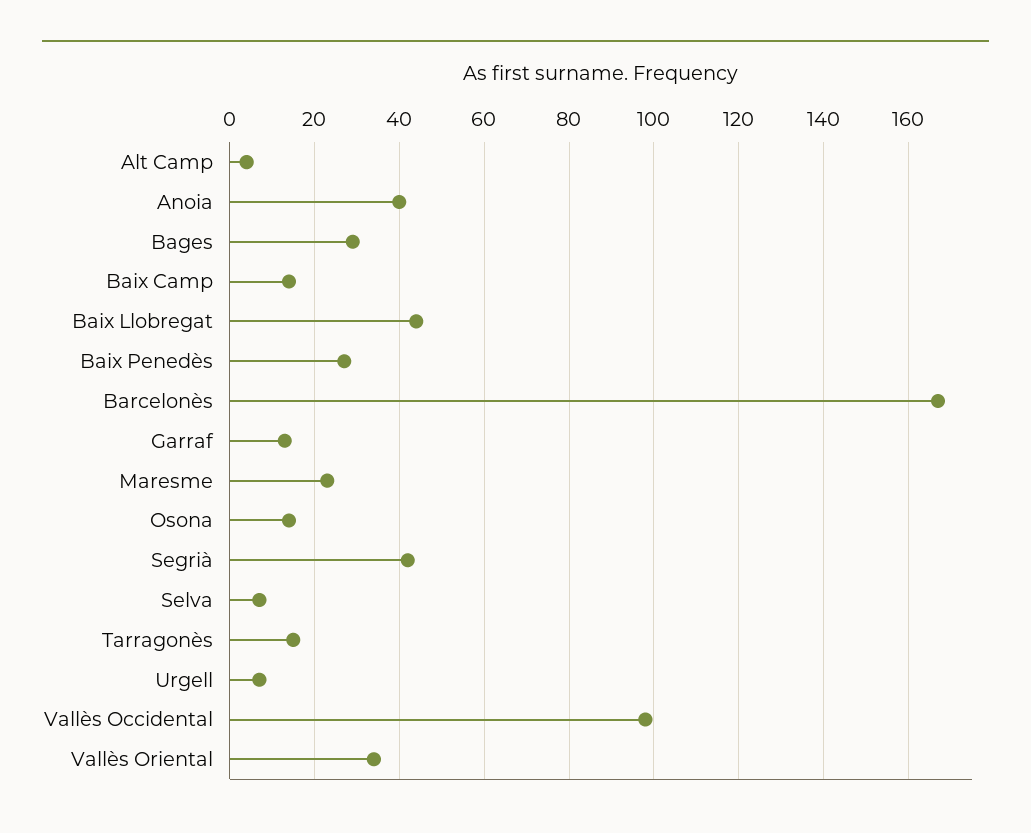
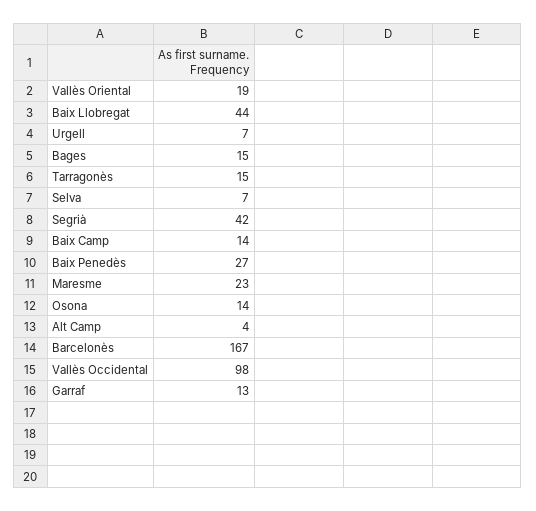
Anoia: 40 -> none
Bages: 30 -> 15
Vallès Oriental: 35 -> 19

